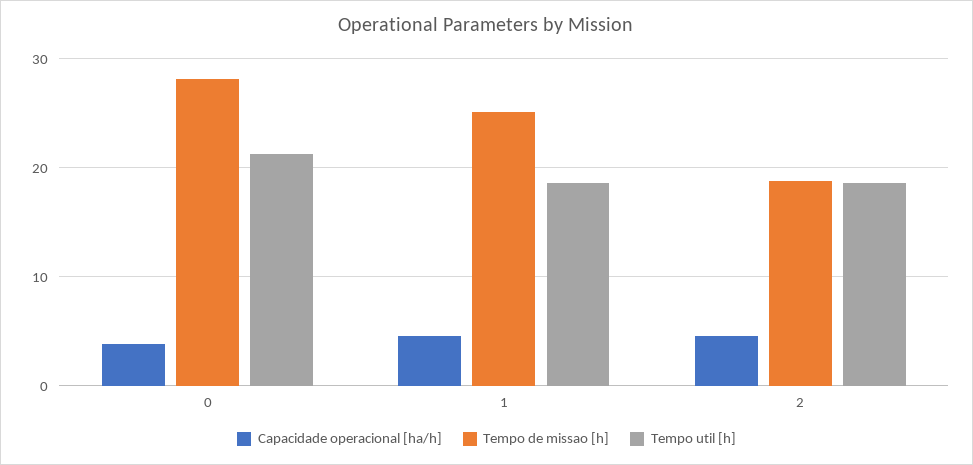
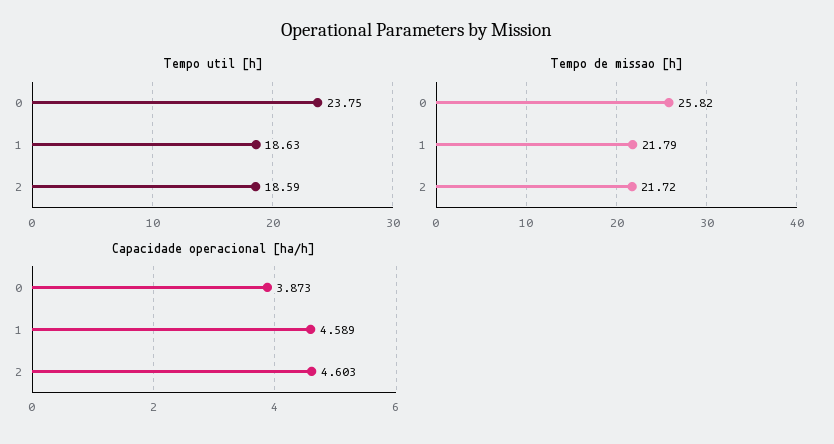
Tempo de missao [h], 0: 28 -> 25.82
Tempo util [h], 0: 21 -> 23.75
Tempo de missao [h], 1: 25 -> 21.79
Tempo de missao [h], 2: 19 -> 21.72

